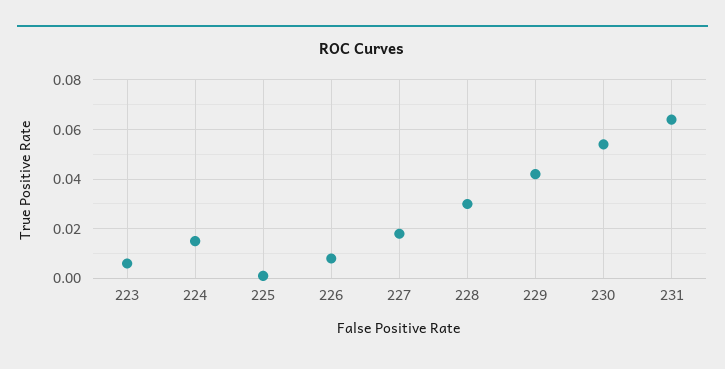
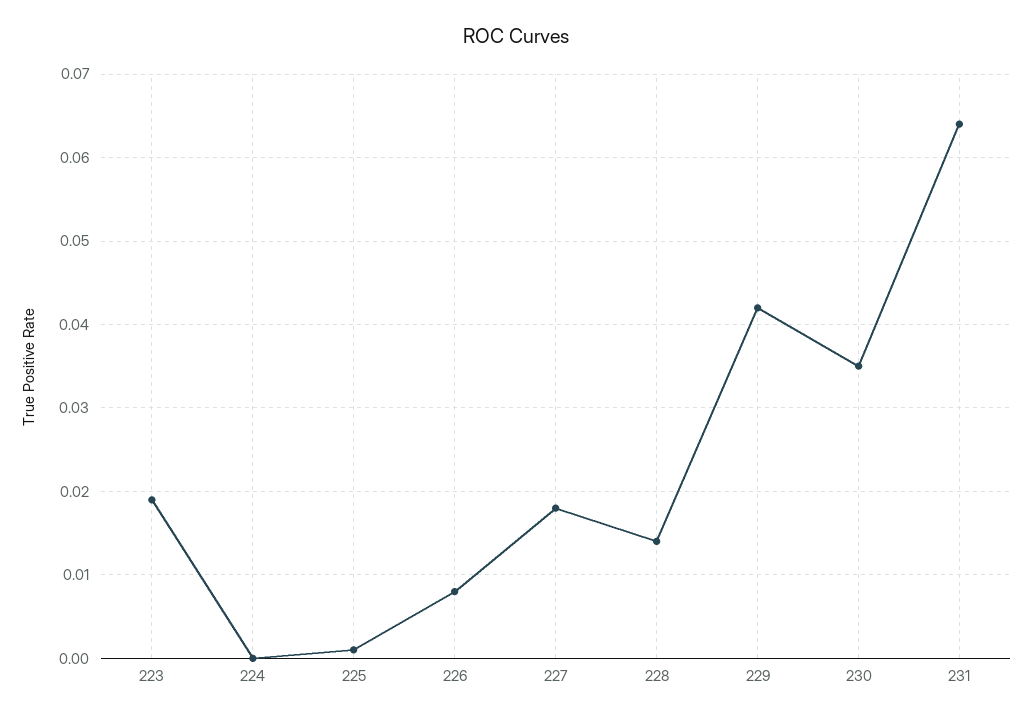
223: 0.005 -> 0.019
224: 0.015 -> 0
228: 0.03 -> 0.014
230: 0.055 -> 0.035

